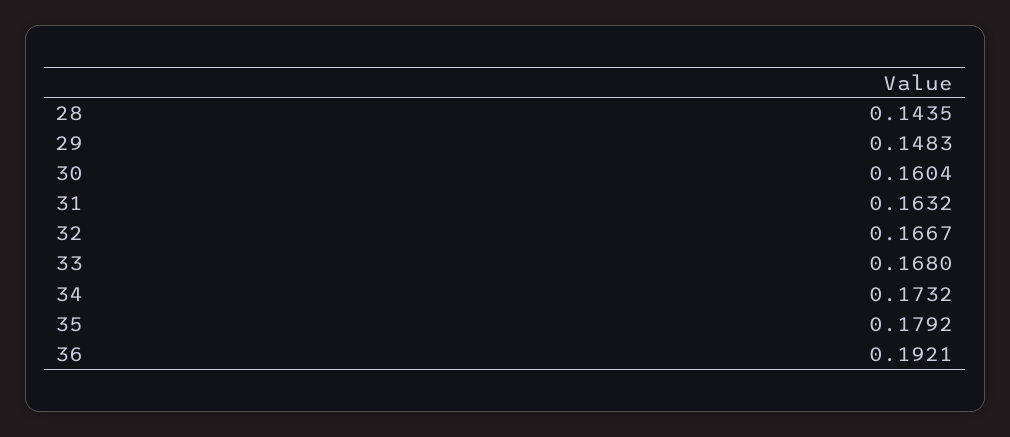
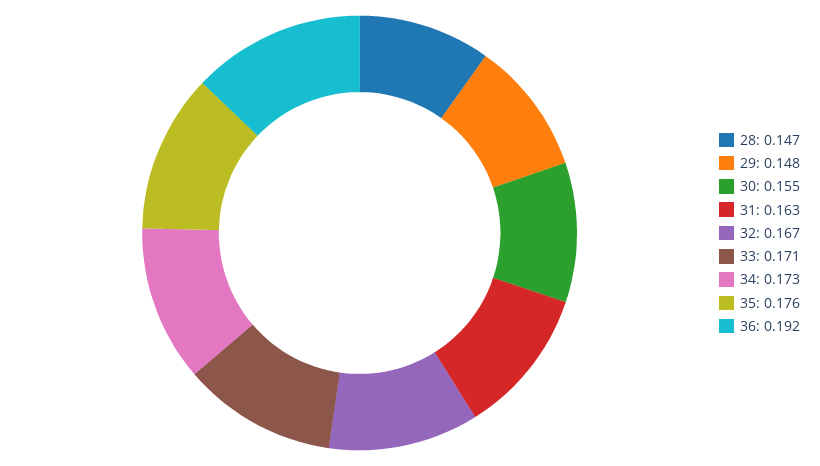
28: 0.1435 -> 0.147
30: 0.1604 -> 0.155
33: 0.168 -> 0.171
35: 0.1792 -> 0.176

